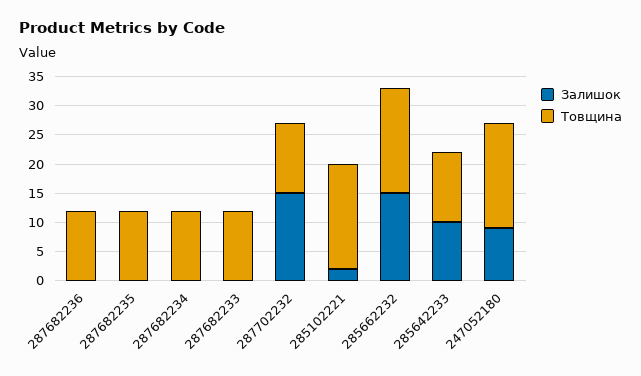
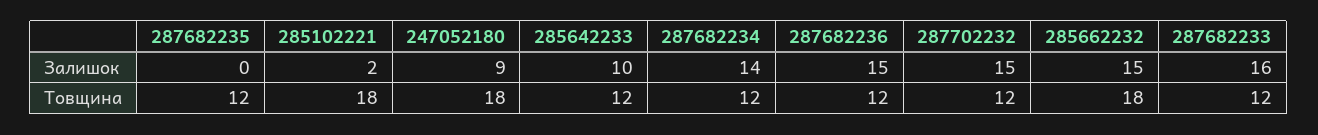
Залишок, 287682236: 0 -> 15
Залишок, 287682234: 0 -> 14
Залишок, 287682233: 0 -> 16

